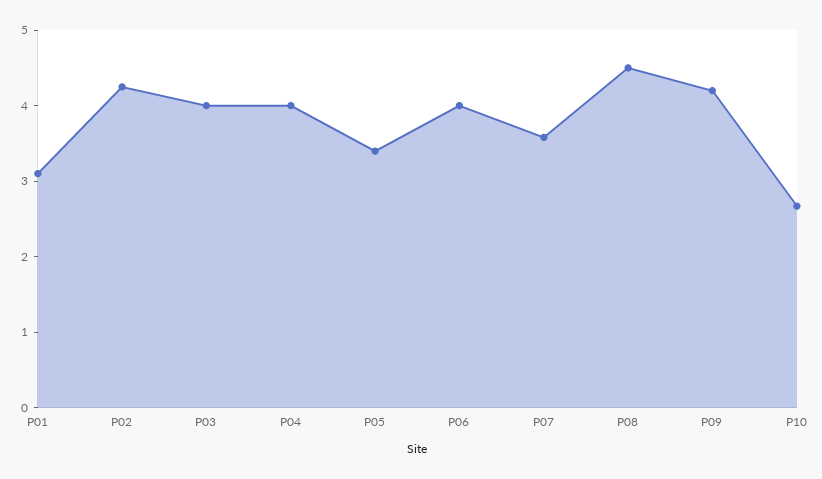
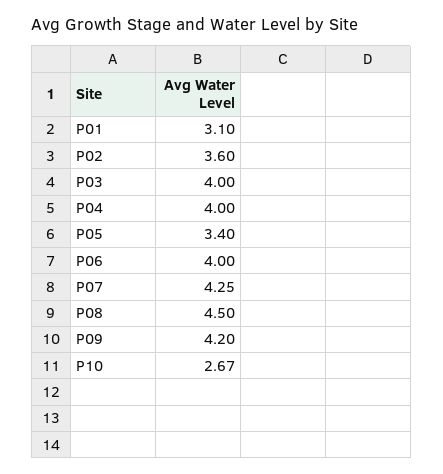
P02: 4.2 -> 3.6
P07: 3.6 -> 4.25

